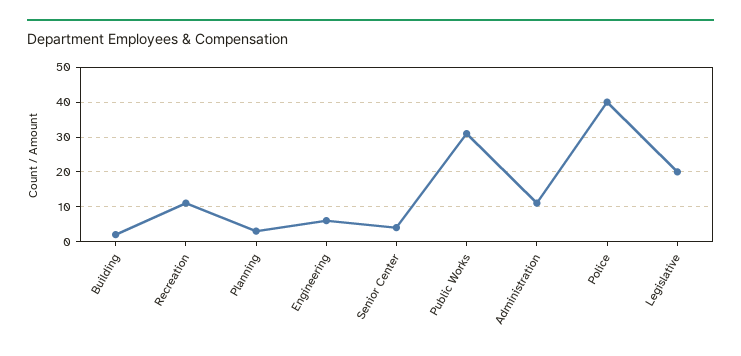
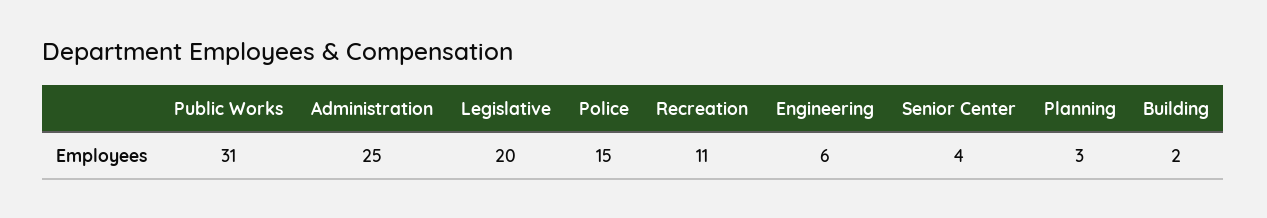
Administration: 10 -> 25
Police: 40 -> 15

